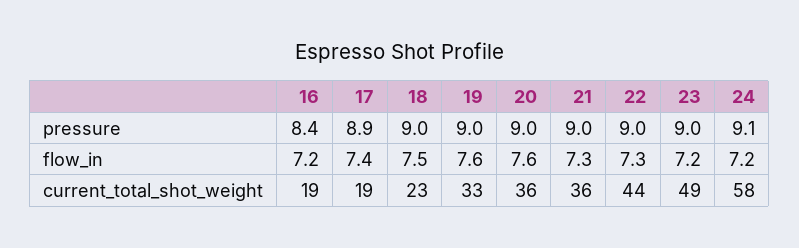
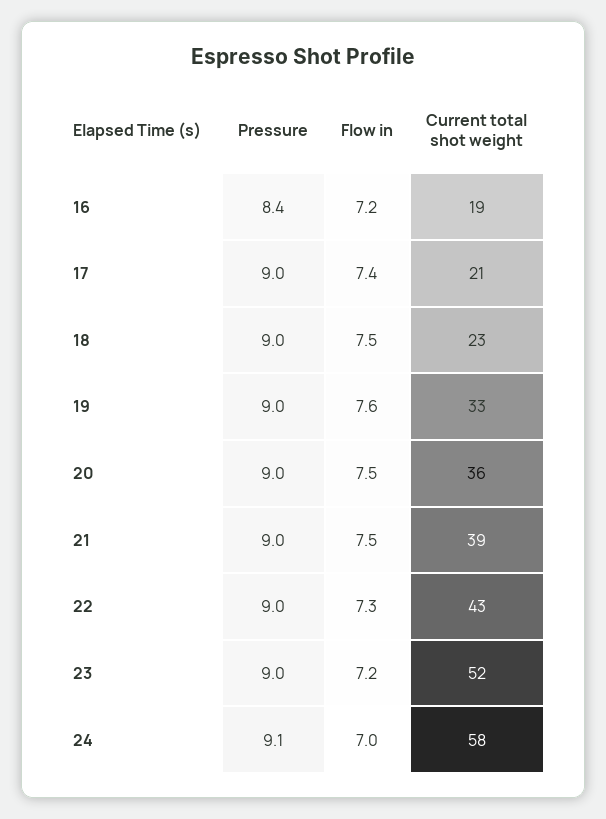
17, pressure: 8.9 -> 9
20, flow_in: 7.6 -> 7.5
21, flow_in: 7.3 -> 7.5
24, flow_in: 7.2 -> 7
17, current_total_shot_weight: 19 -> 21
21, current_total_shot_weight: 36 -> 39
22, current_total_shot_weight: 44 -> 43
23, current_total_shot_weight: 49 -> 52

